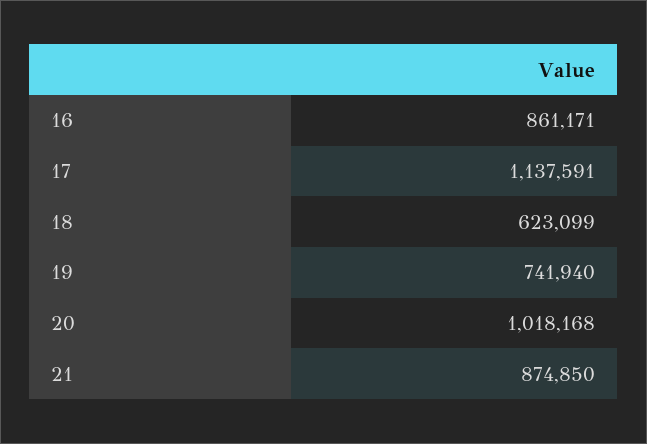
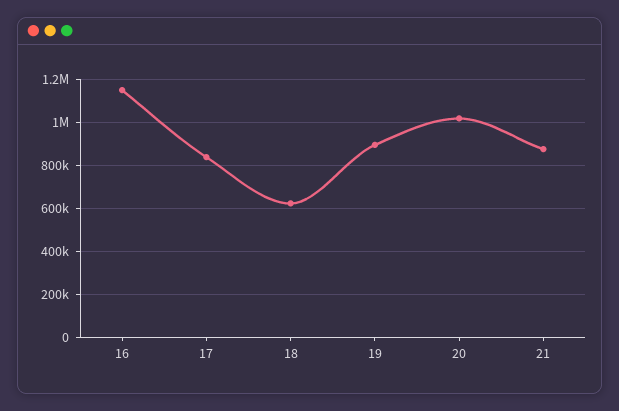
16: 861171 -> 1150000
17: 1137591 -> 850000
19: 741940 -> 900000

